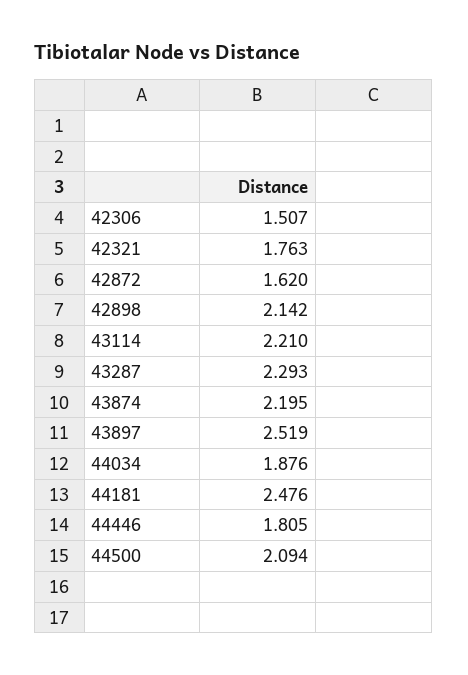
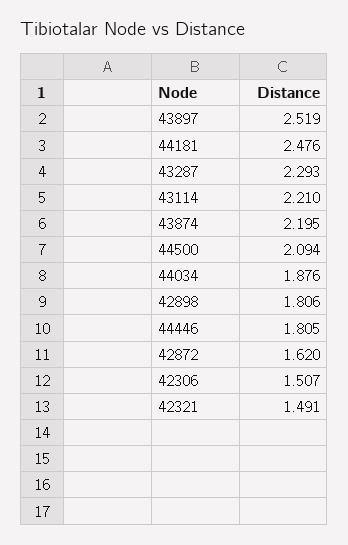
42321: 1.763 -> 1.491
42898: 2.142 -> 1.806

